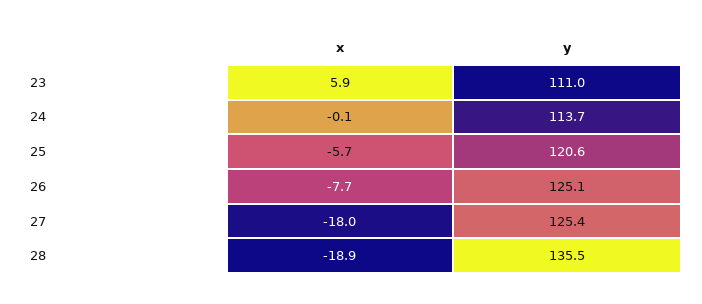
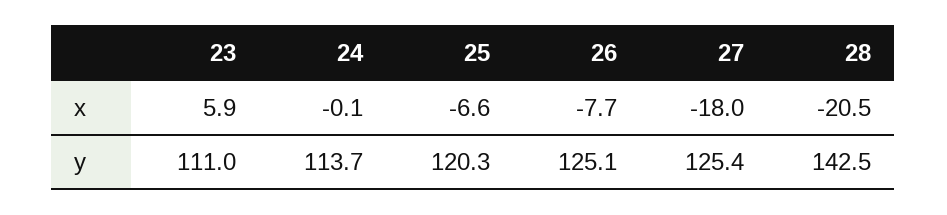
x, 25: -5.7 -> -6.6
y, 25: 120.6 -> 120.3
x, 28: -18.9 -> -20.5
y, 28: 135.5 -> 142.5

